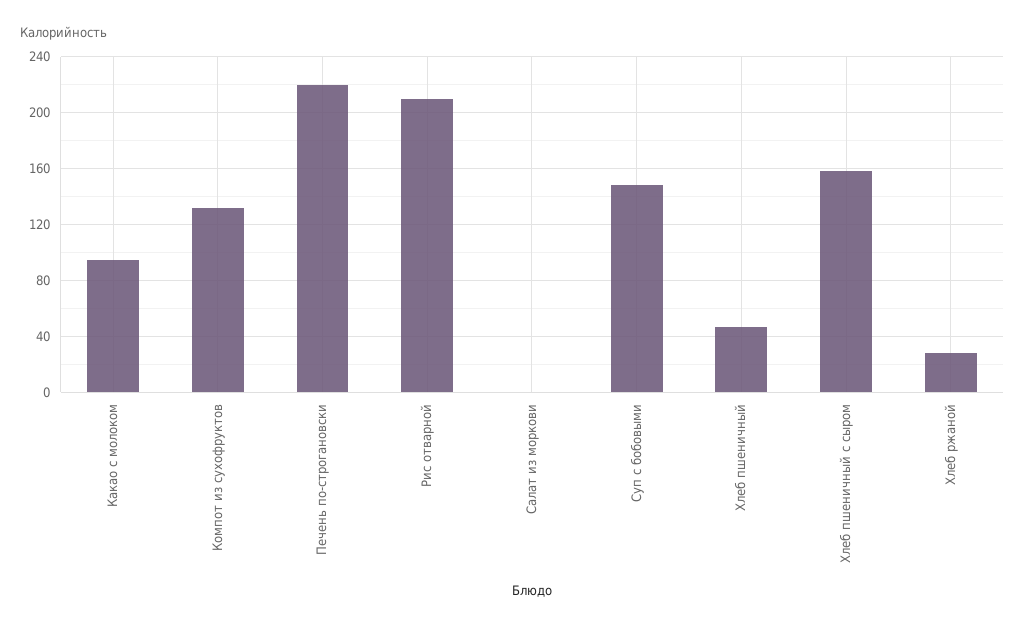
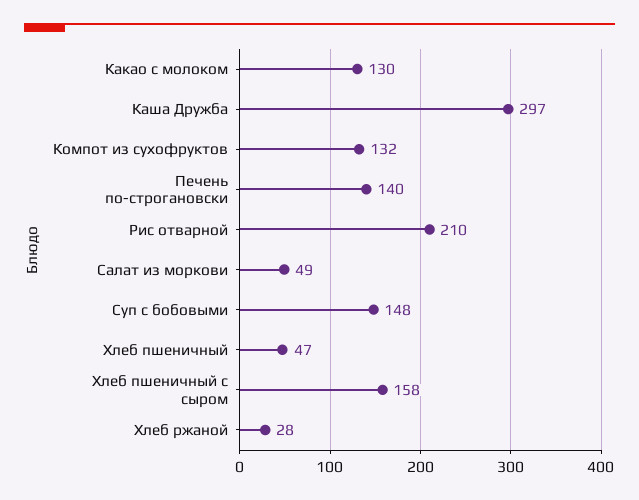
Какао с молоком: 95 -> 130
Печень по-строгановски: 220 -> 140
Салат из моркови: 0 -> 49
Каша Дружба: none -> 297

